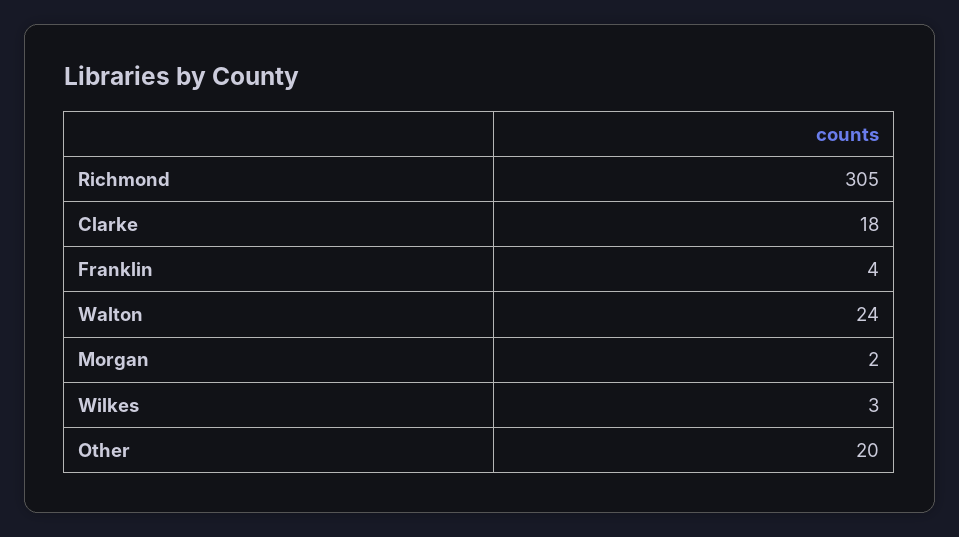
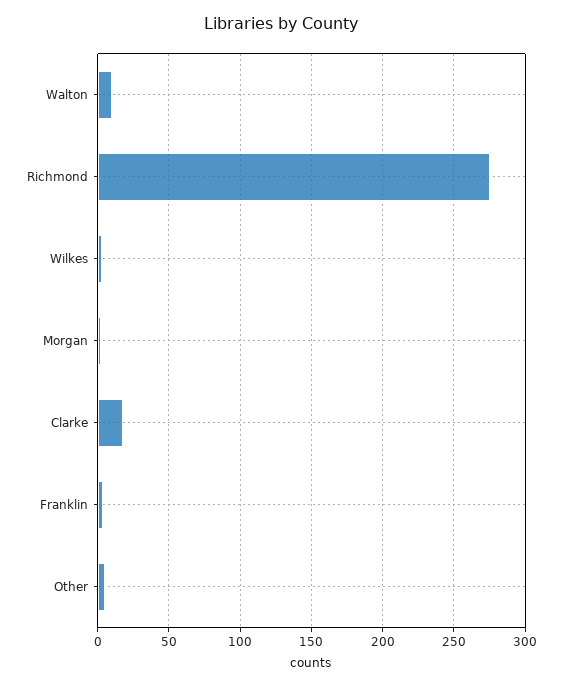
Richmond: 305 -> 275
Walton: 24 -> 10
Other: 20 -> 5

